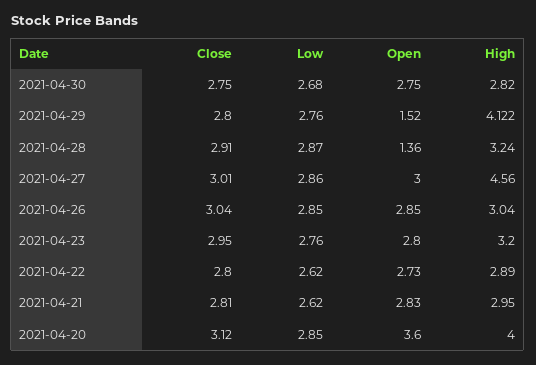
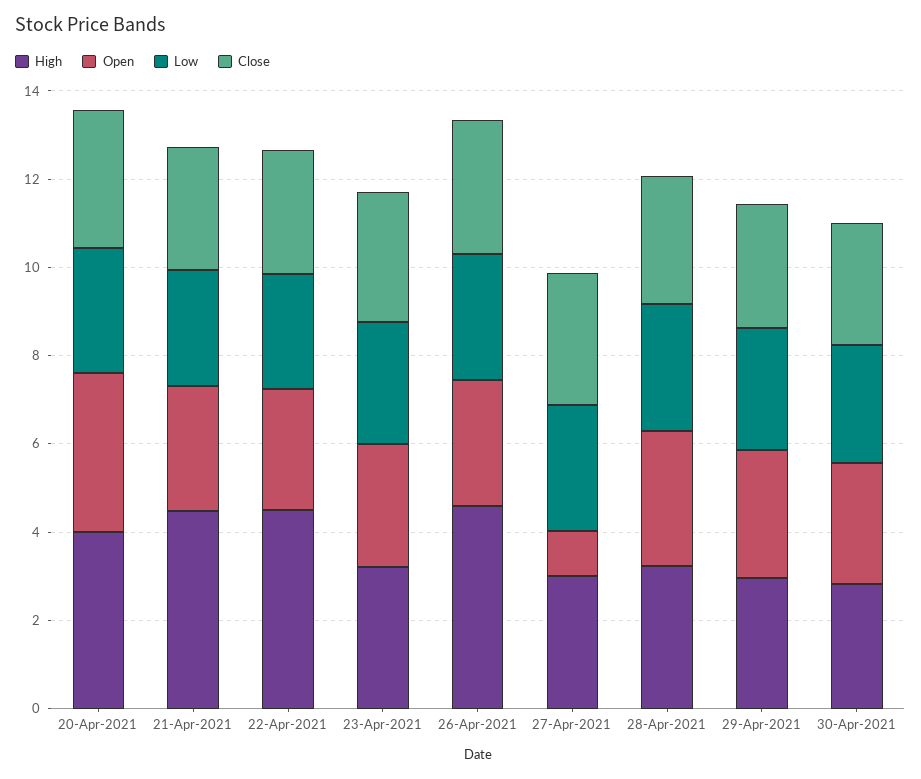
Open, 2021-04-29: 1.52 -> 3
High, 2021-04-29: 4.122 -> 3
Open, 2021-04-28: 1.36 -> 3
Open, 2021-04-27: 3 -> 1
High, 2021-04-27: 4.56 -> 3
High, 2021-04-26: 3.04 -> 4.5
High, 2021-04-22: 2.89 -> 4.5
High, 2021-04-21: 2.95 -> 4.5

